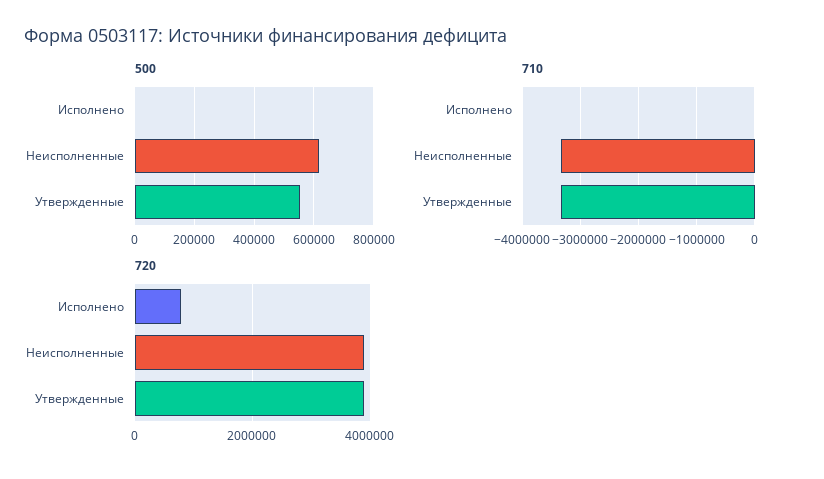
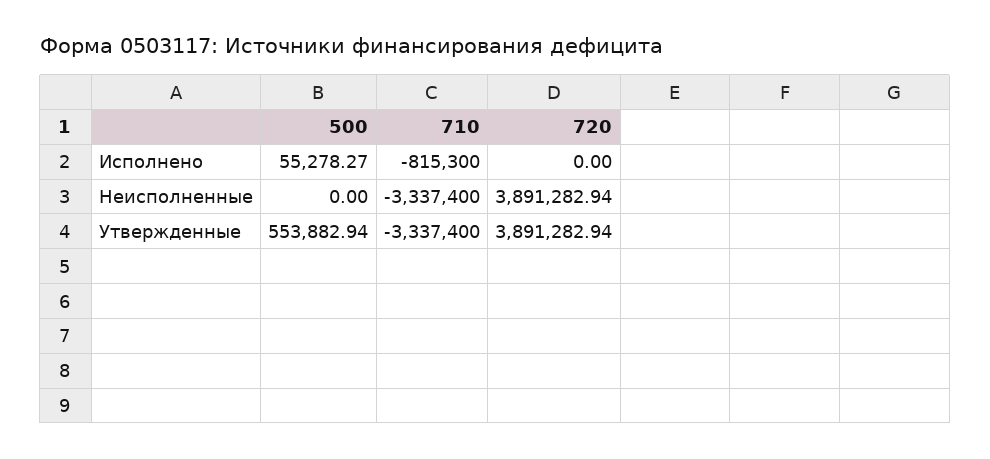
500, Исполнено: 0 -> 55278.27
500, Неисполненные: 625000 -> 0
710, Исполнено: 0 -> -815300
720, Исполнено: 800000 -> 0

